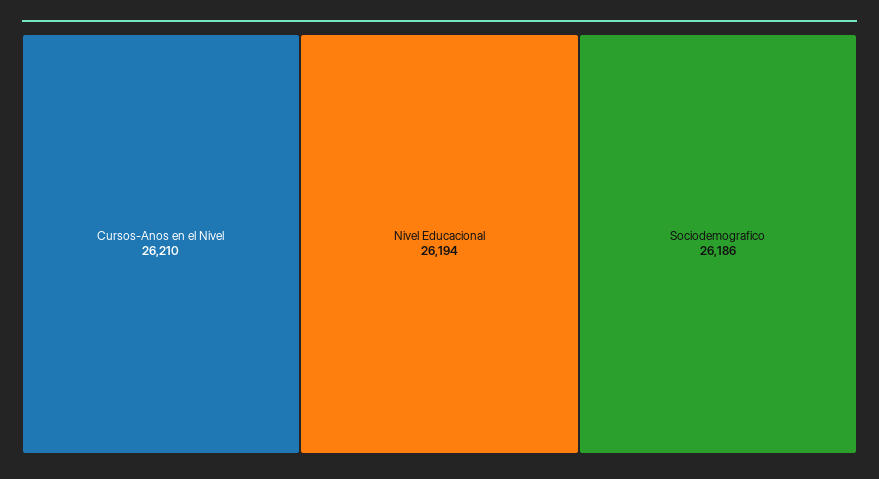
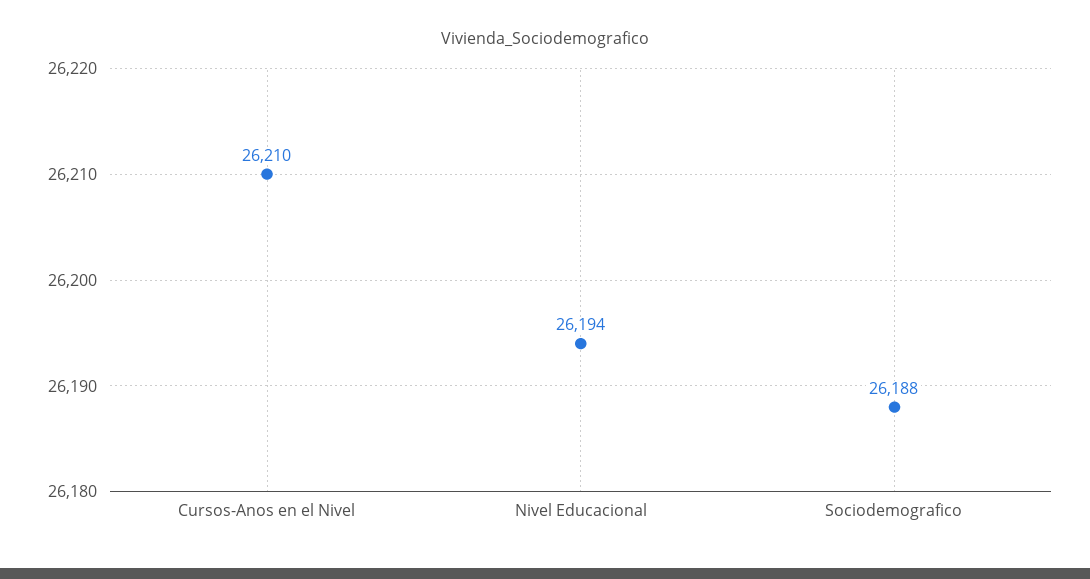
Sociodemografico: 26186 -> 26188

